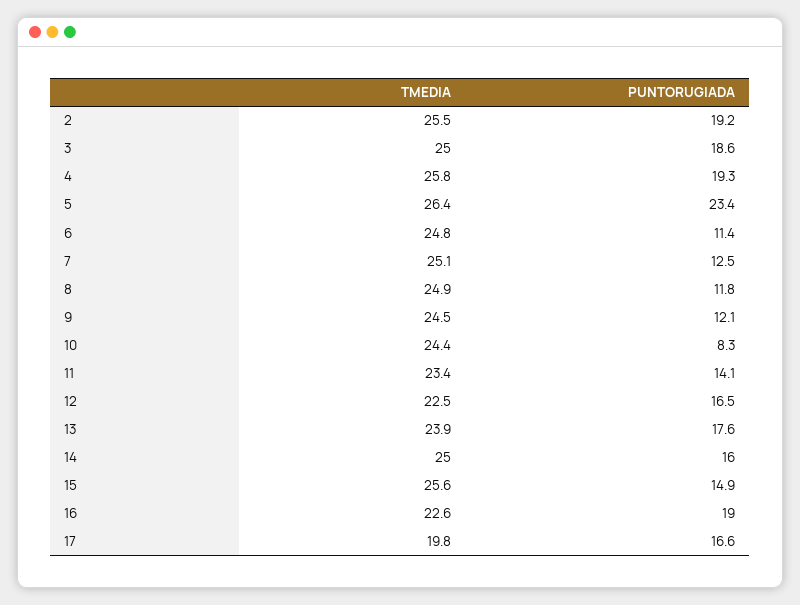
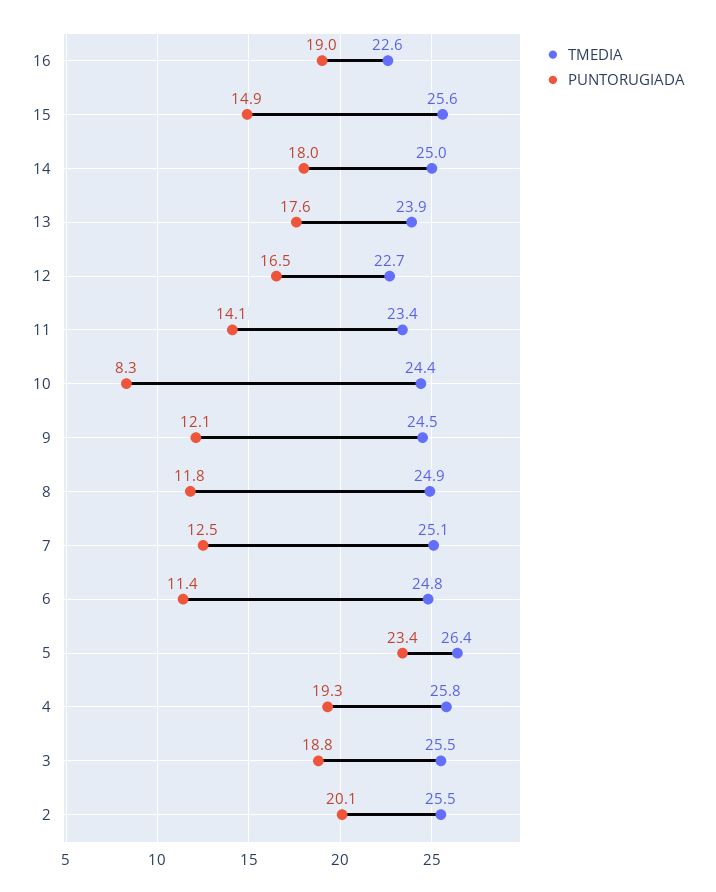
PUNTORUGIADA, 2: 19.2 -> 20.1
TMEDIA, 3: 25 -> 25.5
PUNTORUGIADA, 3: 18.6 -> 18.8
TMEDIA, 12: 22.5 -> 22.7
PUNTORUGIADA, 14: 16 -> 18
TMEDIA, 17: 19.8 -> none
PUNTORUGIADA, 17: 16.6 -> none

